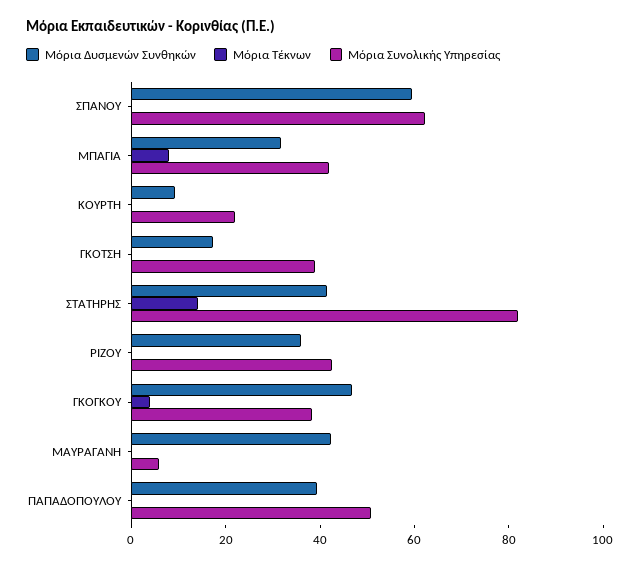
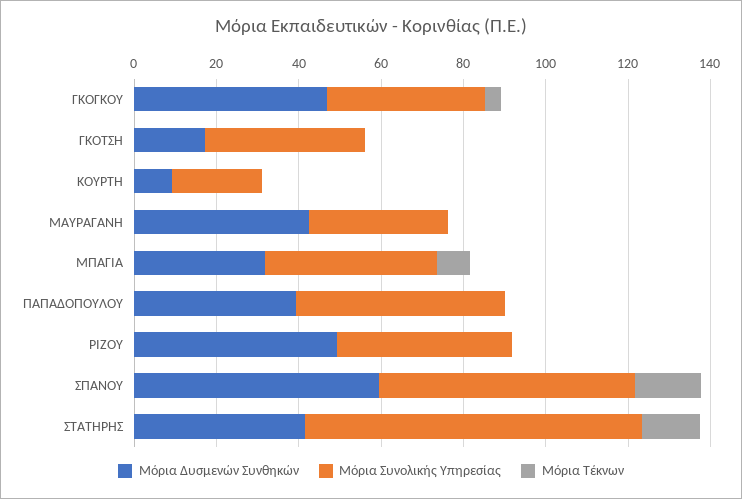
Μόρια Τέκνων, ΣΠΑΝΟΥ: 0 -> 15
Μόρια Δυσμενών Συνθηκών, ΡΙΖΟΥ: 35 -> 50
Μόρια Συνολικής Υπηρεσίας, ΜΑΥΡΑΓΑΝΗ: 5 -> 35

